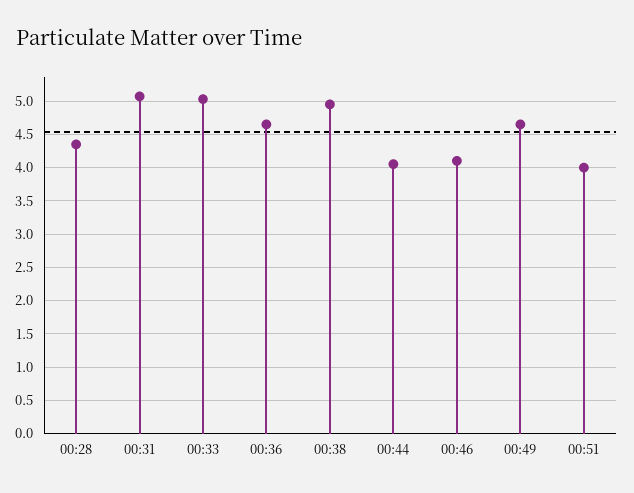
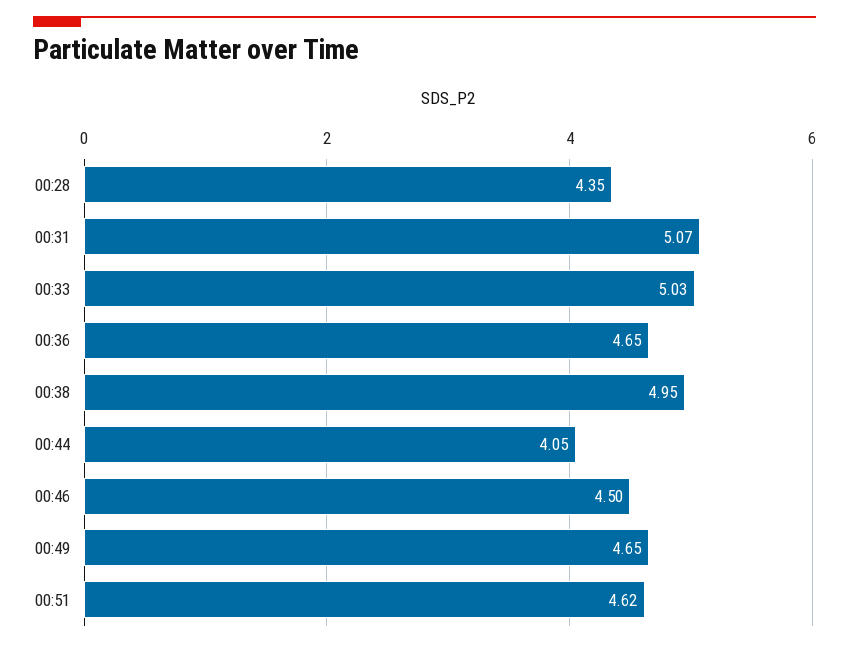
00:46: 4.1 -> 4.5
00:51: 4 -> 4.62

